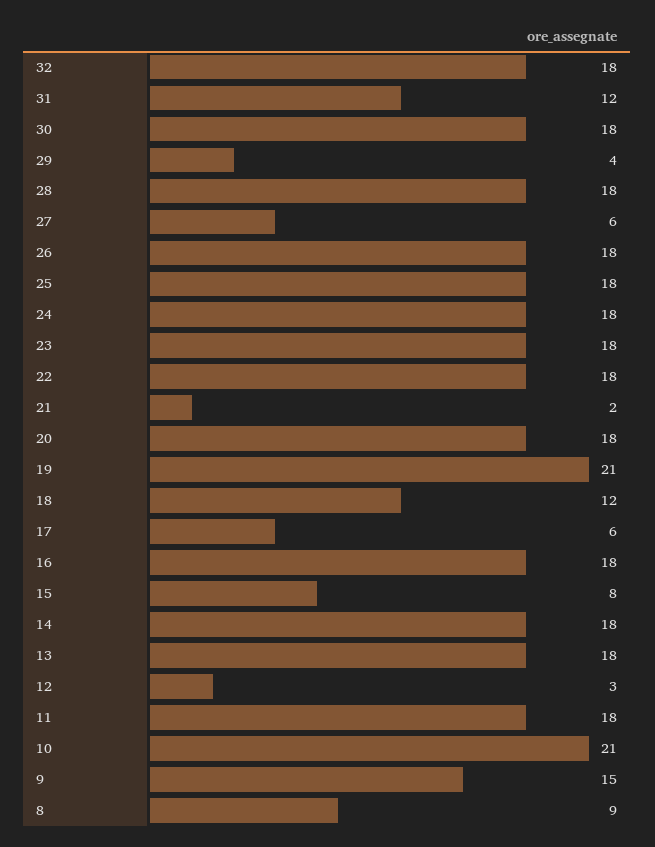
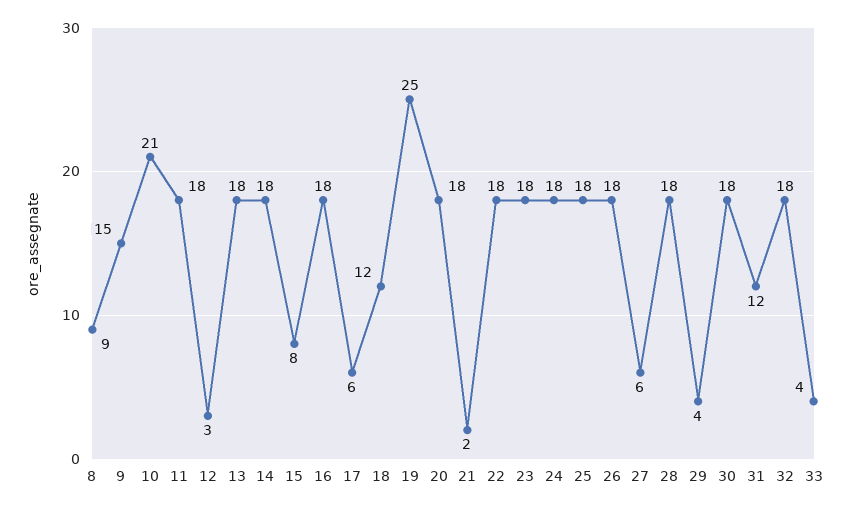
19: 21 -> 25
33: none -> 4

